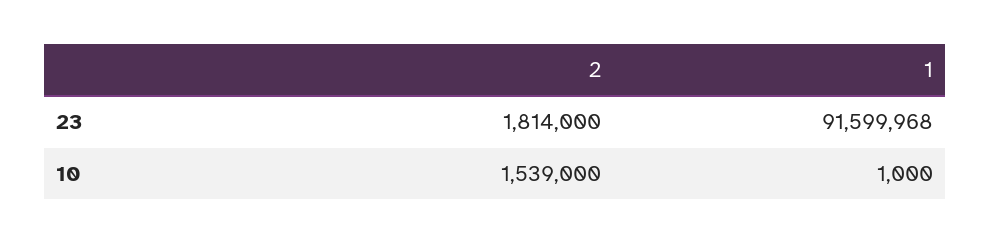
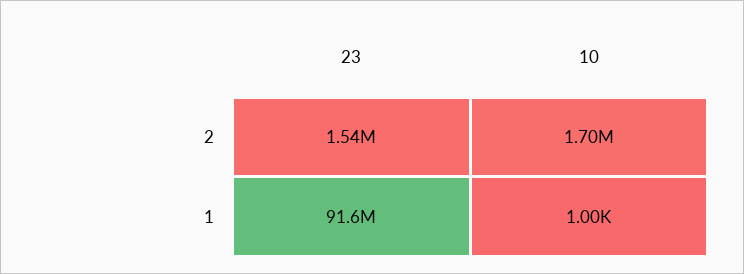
2, 23: 1814000 -> 1540000
2, 10: 1539000 -> 1700000

